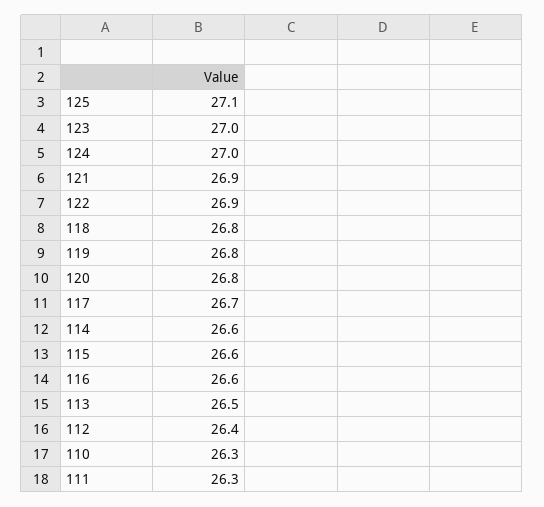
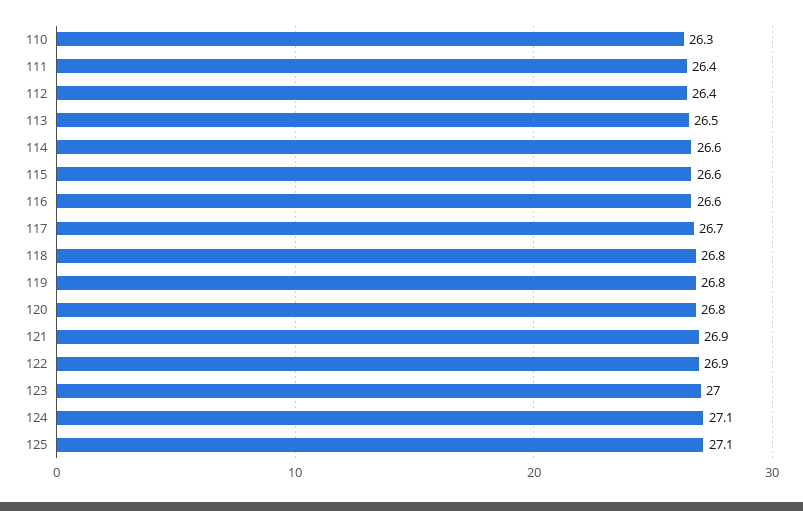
124: 27 -> 27.1
111: 26.3 -> 26.4

